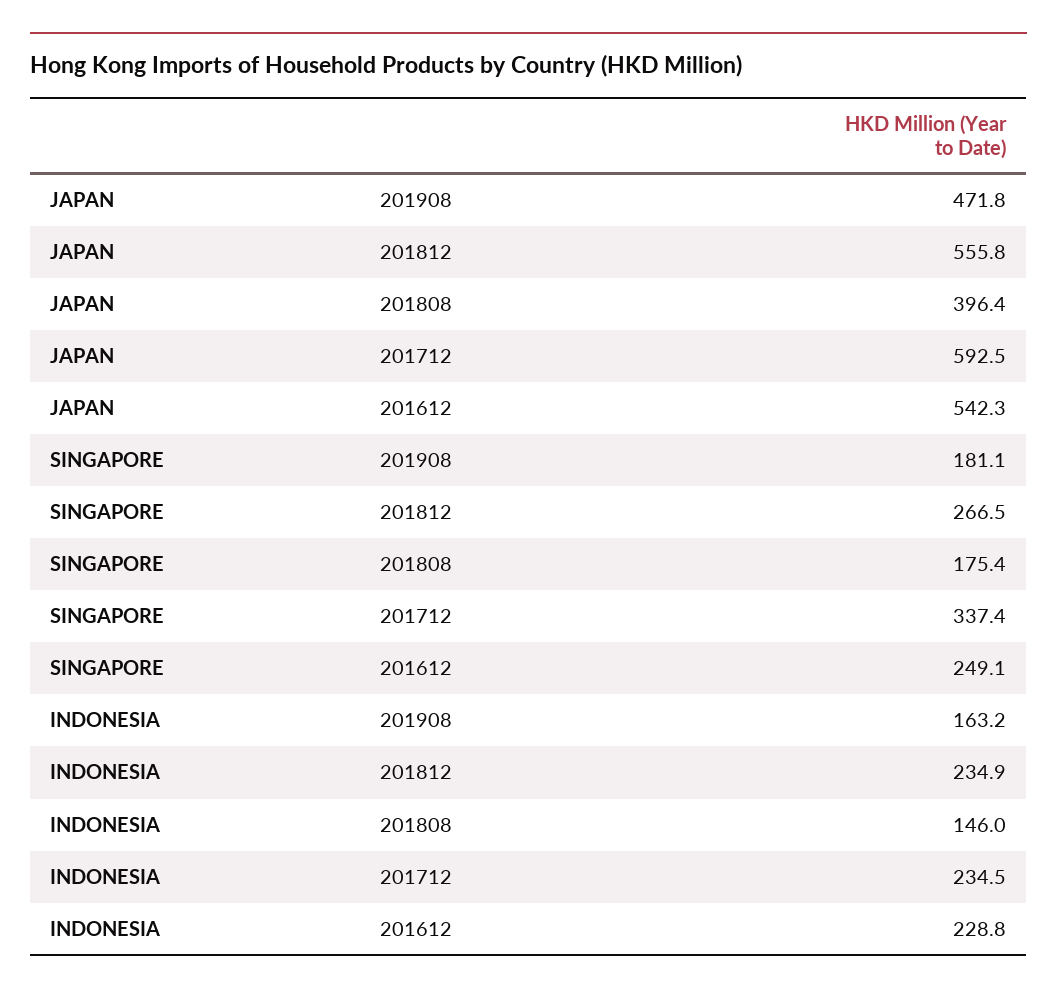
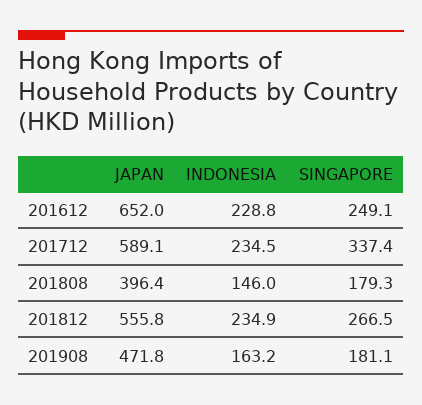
JAPAN, 201712: 592.5 -> 589.1
JAPAN, 201612: 542.3 -> 652
SINGAPORE, 201808: 175.4 -> 179.3

